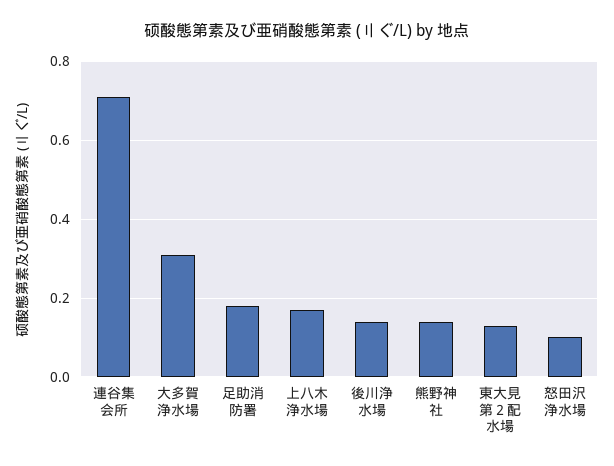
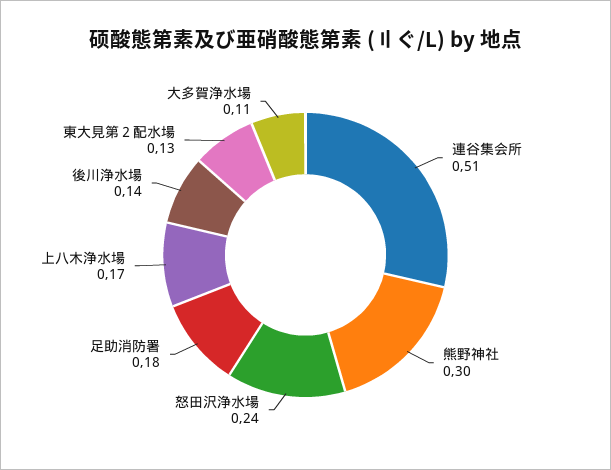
連谷集会所: 0.7 -> 0.51
大多賀浄水場: 0.3 -> 0.11
熊野神社: 0.15 -> 0.3
怒田沢浄水場: 0.1 -> 0.24

